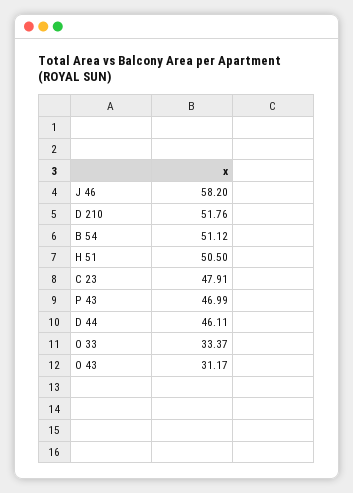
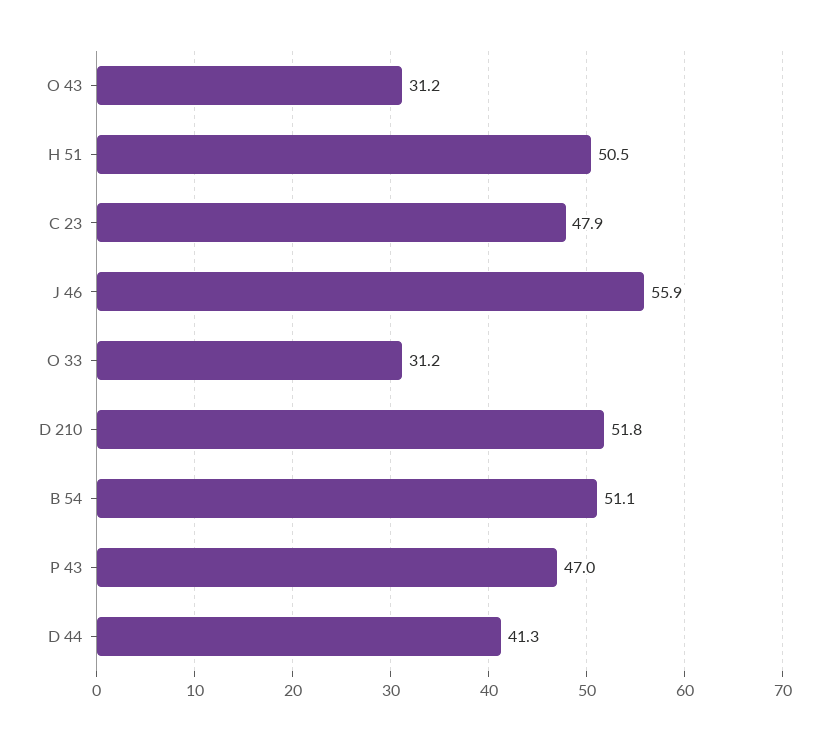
J 46: 58.2 -> 55.9
D 44: 46.11 -> 41.3
О 33: 33.37 -> 31.2

